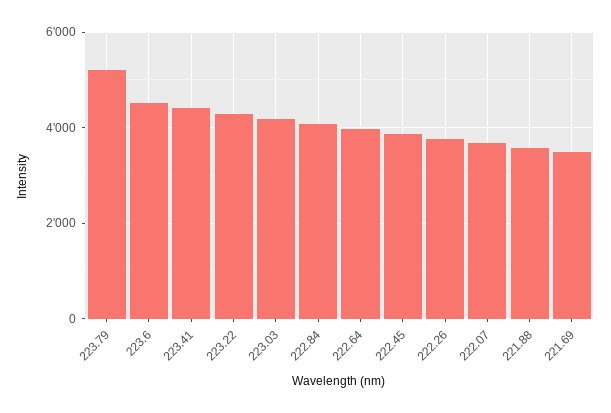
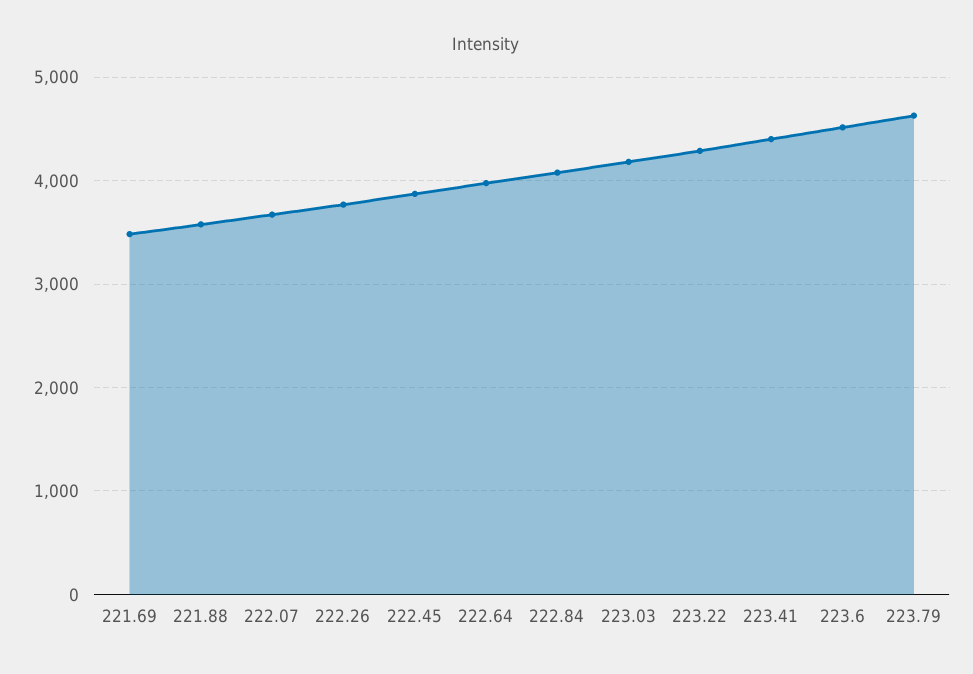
223.79: 5200 -> 4600

